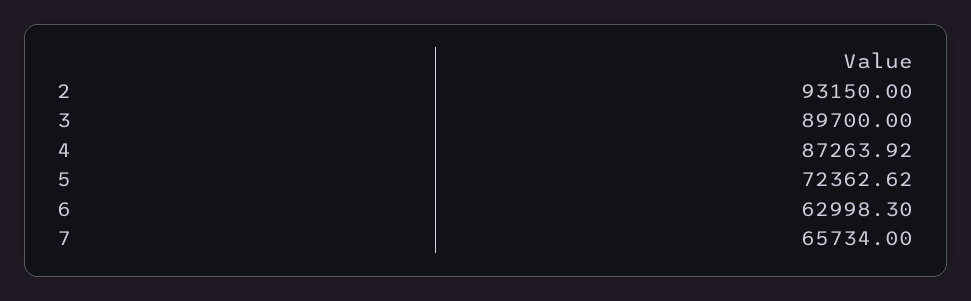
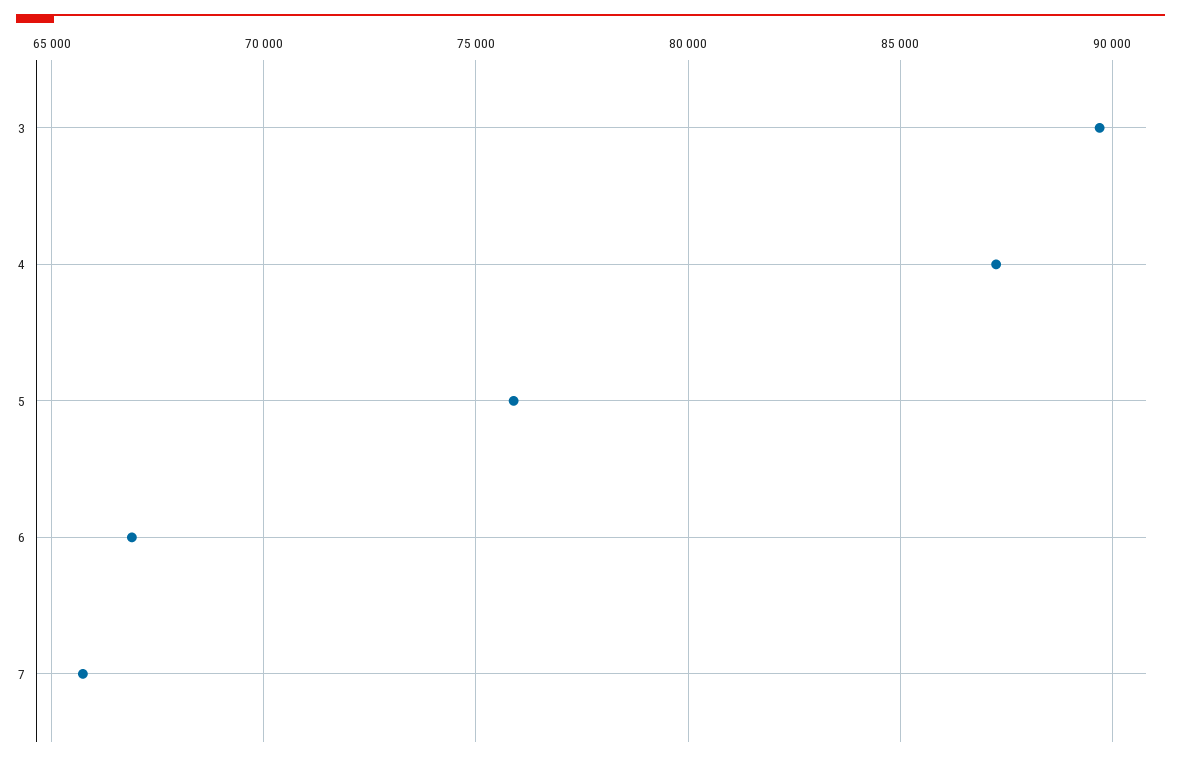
2: 93150 -> none
5: 72362.62 -> 76000
6: 62998.3 -> 67000

